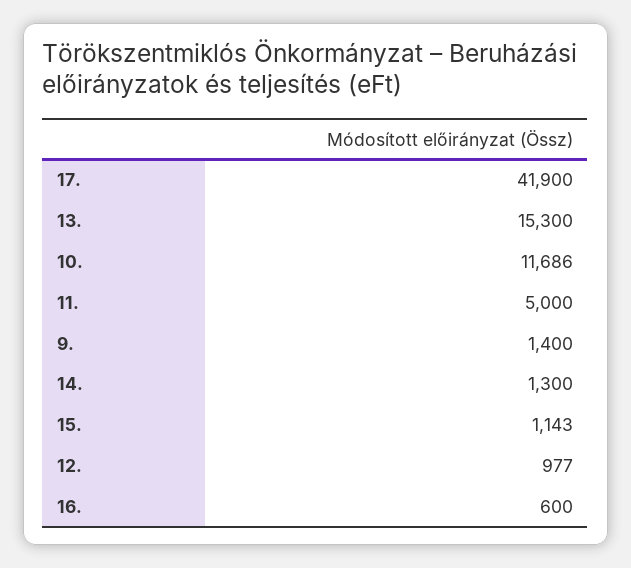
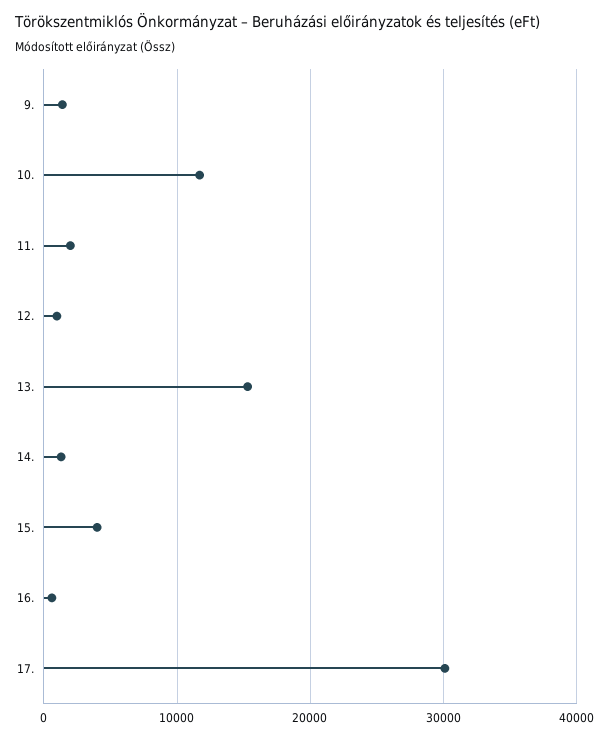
17.: 41900 -> 30000
11.: 5000 -> 2000
15.: 1143 -> 4000

